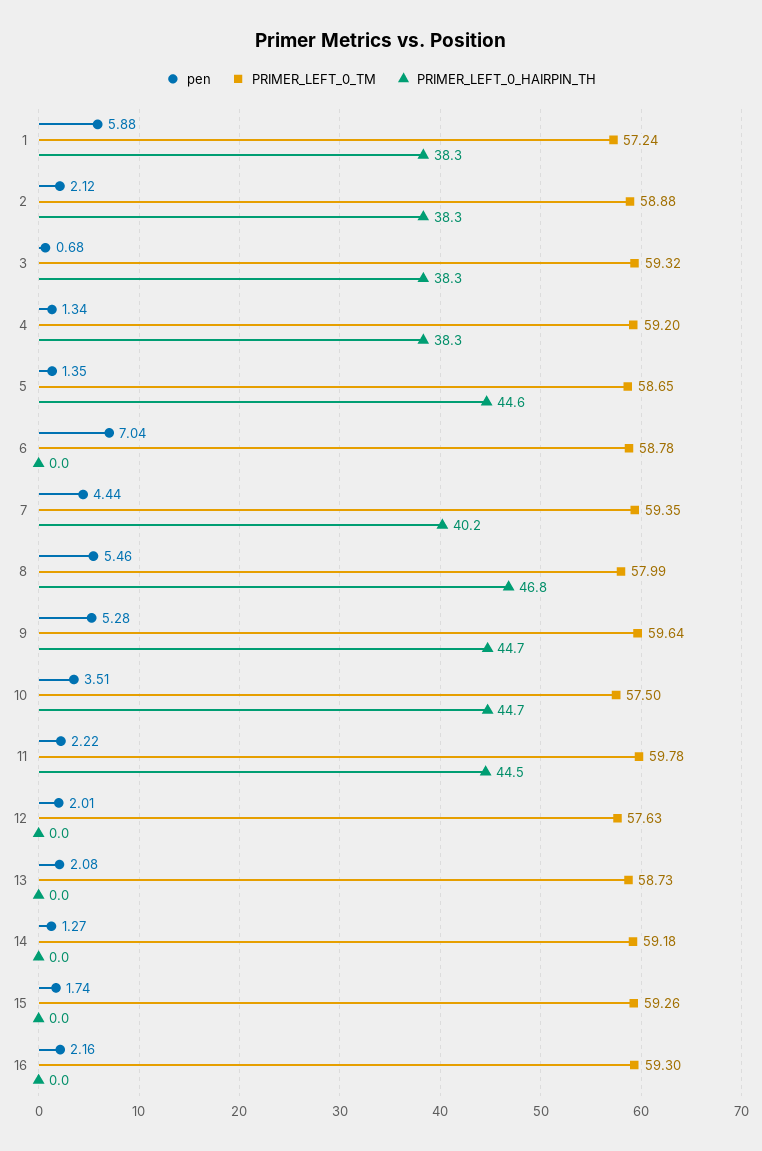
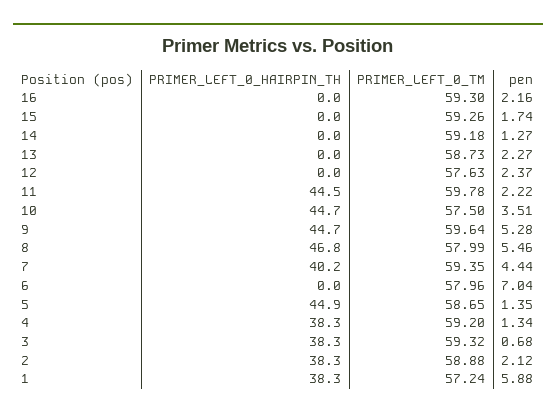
PRIMER_LEFT_0_HAIRPIN_TH, 5: 44.6 -> 44.9
PRIMER_LEFT_0_TM, 6: 58.78 -> 57.96
pen, 12: 2.01 -> 2.37
pen, 13: 2.08 -> 2.27

